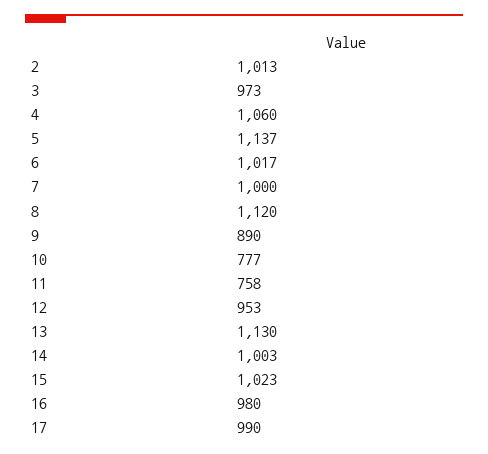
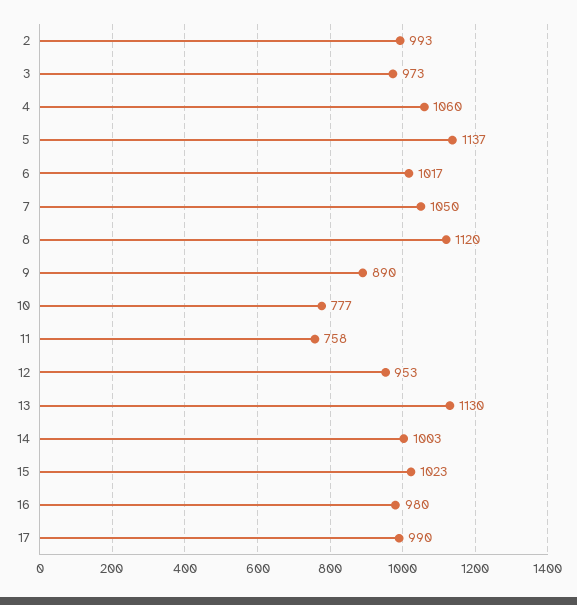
2: 1013 -> 993
7: 1000 -> 1050

